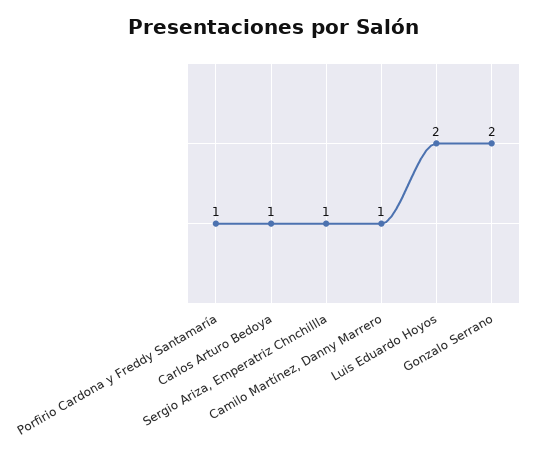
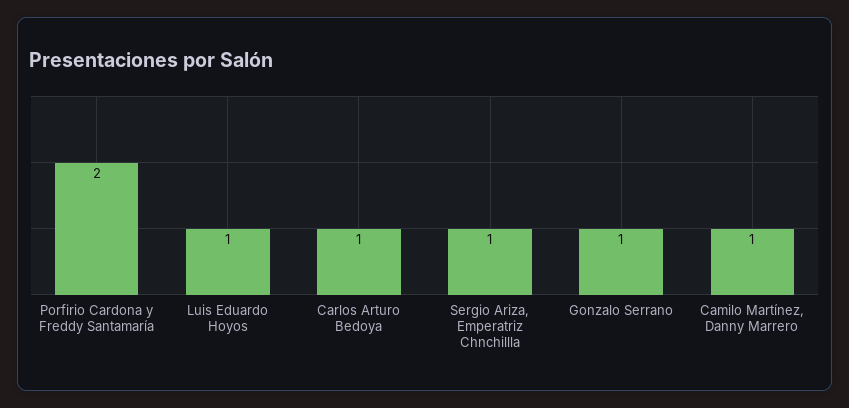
Porfirio Cardona y Freddy Santamaría: 1 -> 2
Luis Eduardo Hoyos: 2 -> 1
Gonzalo Serrano: 2 -> 1

